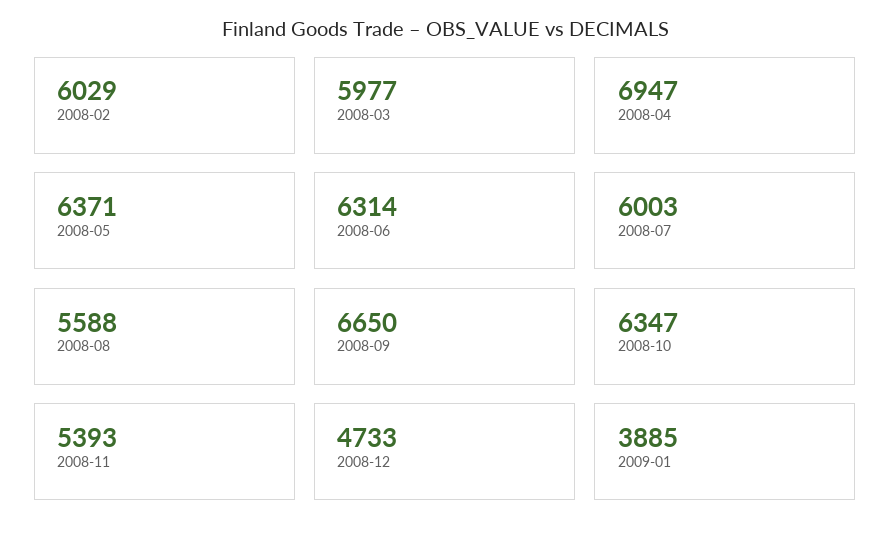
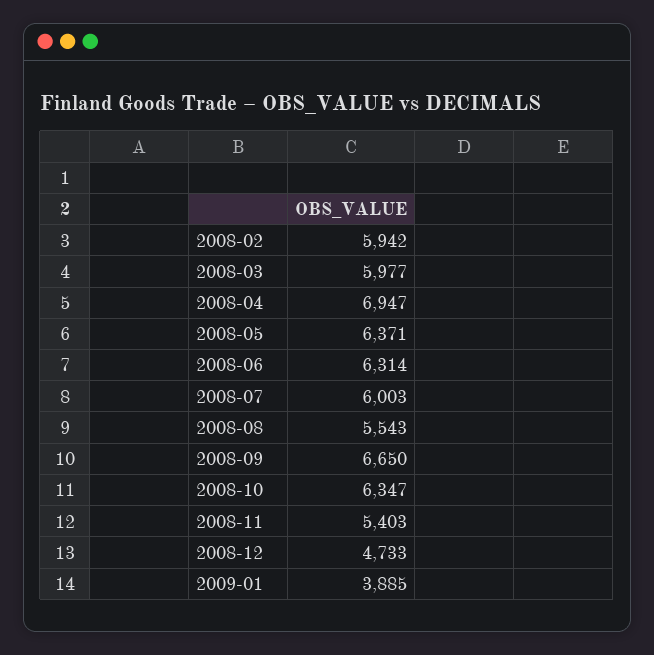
2008-02: 6029 -> 5942
2008-08: 5588 -> 5543
2008-11: 5393 -> 5403

